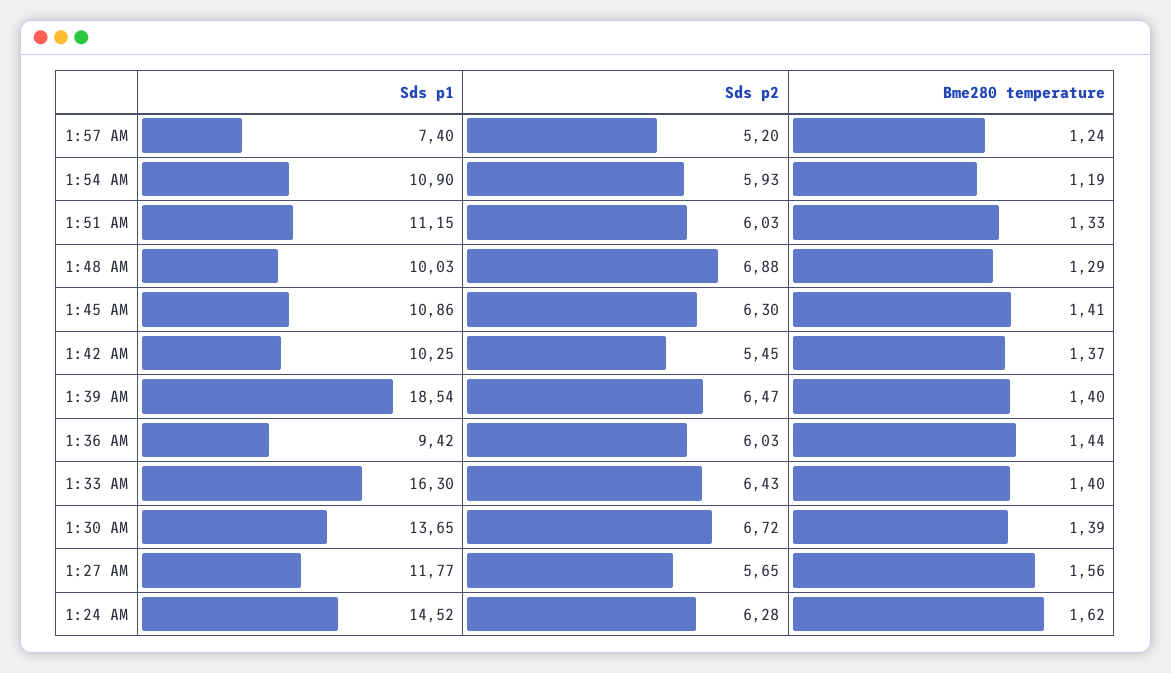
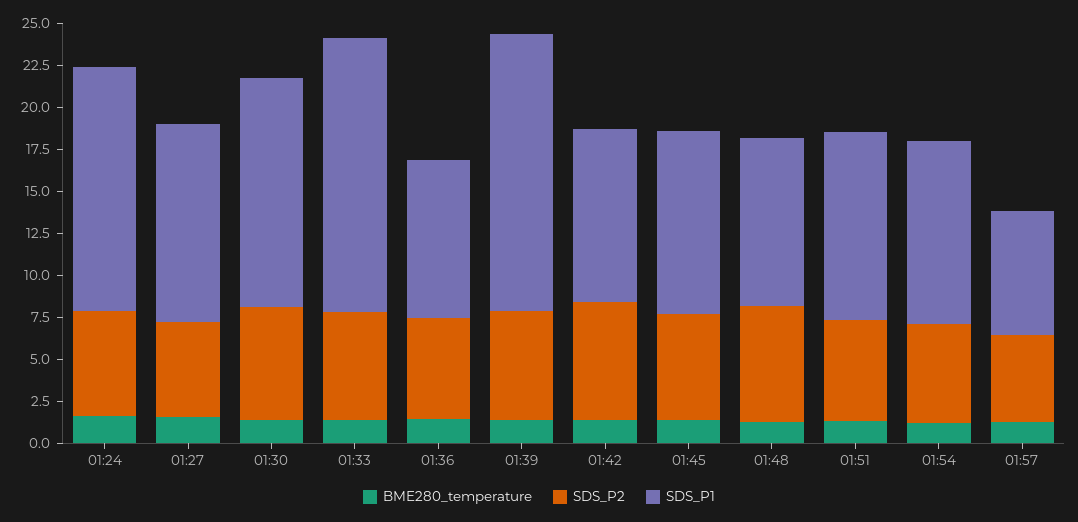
Sds p2, 1:42 AM: 5.45 -> 7
Sds p1, 1:39 AM: 18.54 -> 16.5

